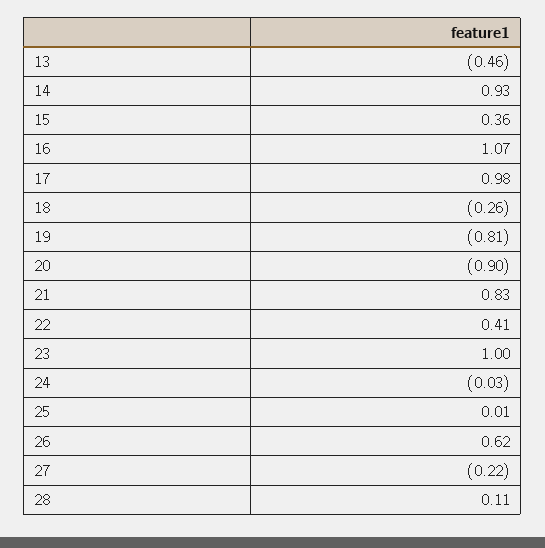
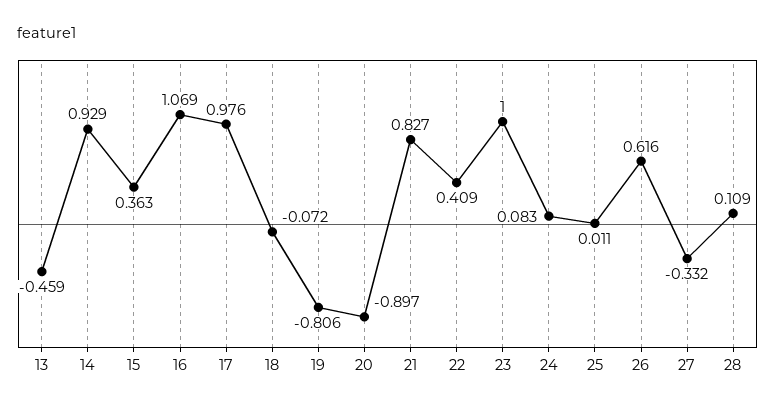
18: -0.26 -> -0.072
24: -0.03 -> 0.083
27: -0.22 -> -0.332

